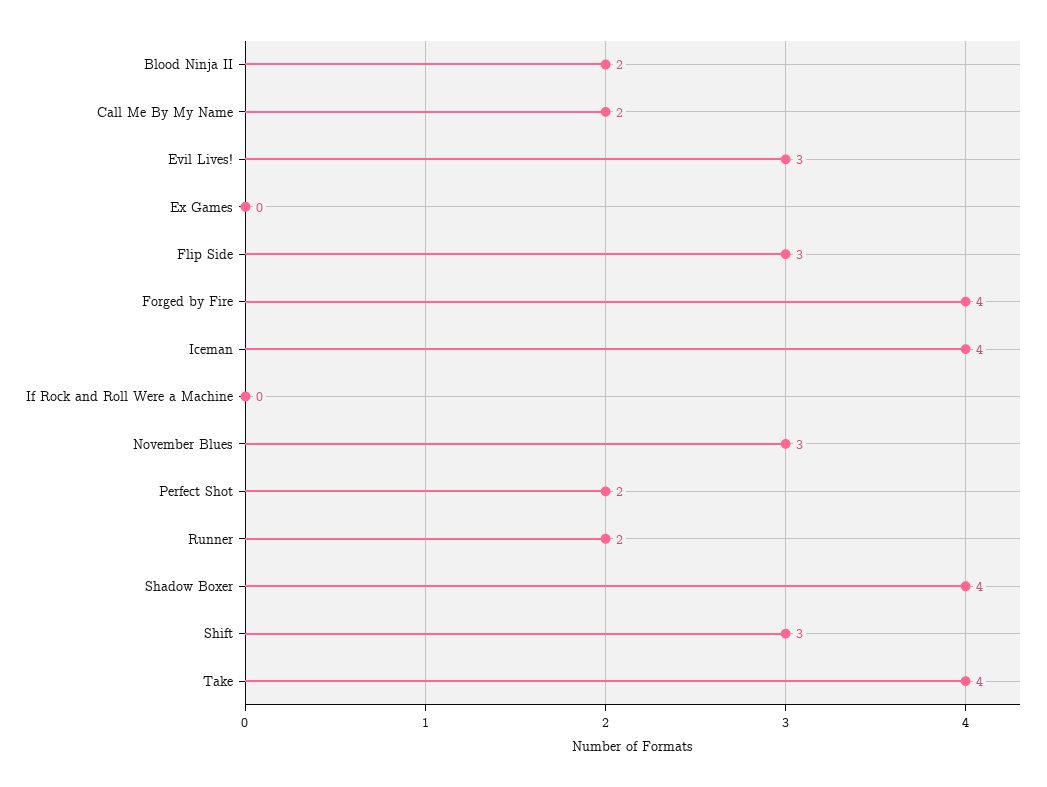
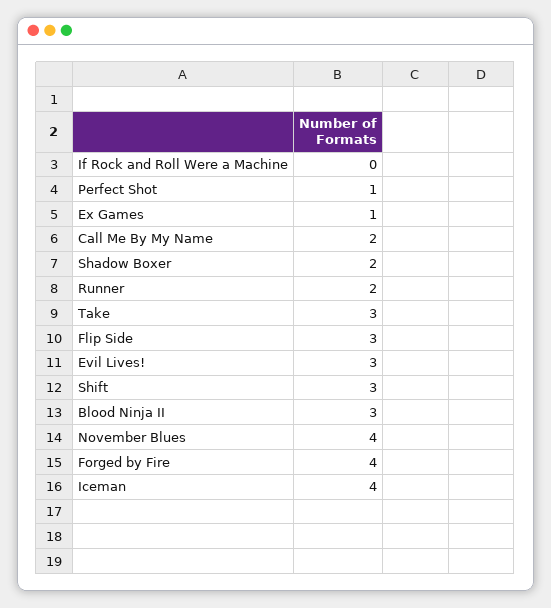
Blood Ninja II: 2 -> 3
Ex Games: 0 -> 1
November Blues: 3 -> 4
Perfect Shot: 2 -> 1
Shadow Boxer: 4 -> 2
Take: 4 -> 3

